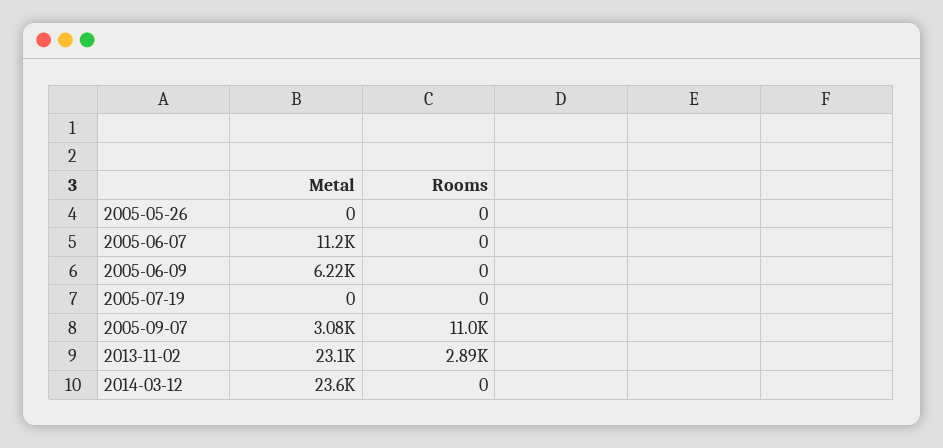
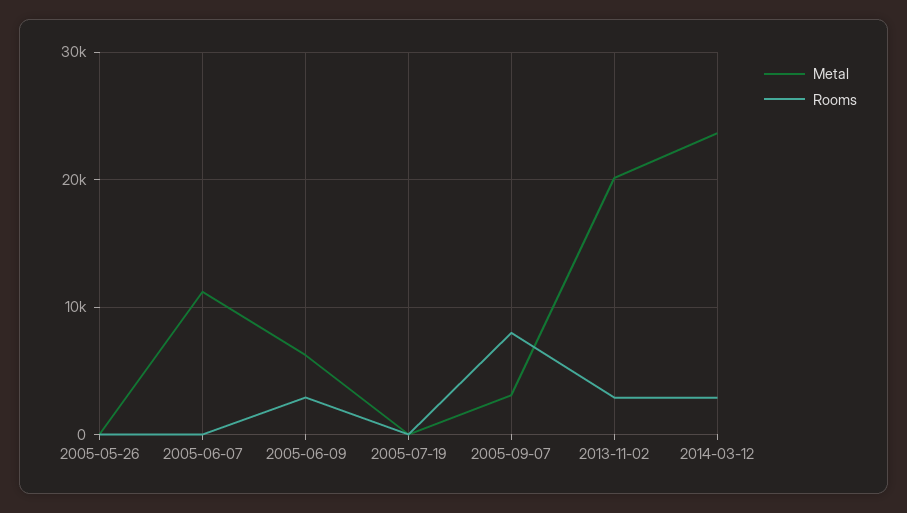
Rooms, 2005-06-09: 0 -> 3000
Rooms, 2005-09-07: 11000 -> 8000
Metal, 2013-11-02: 23100 -> 20000
Rooms, 2014-03-12: 0 -> 3000

